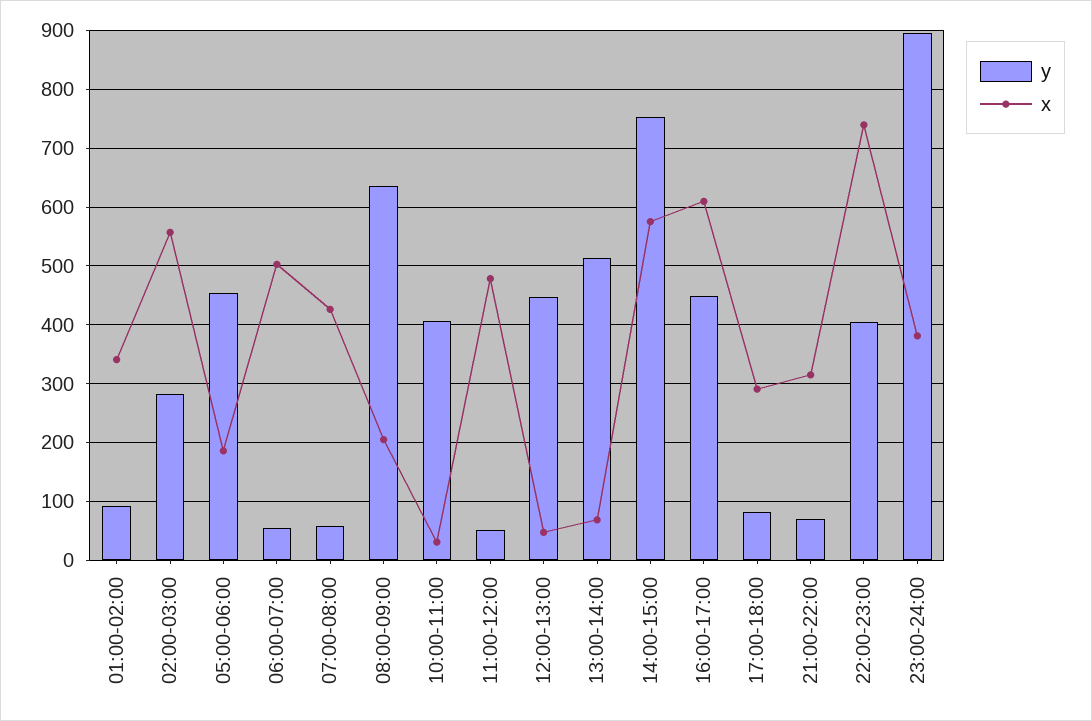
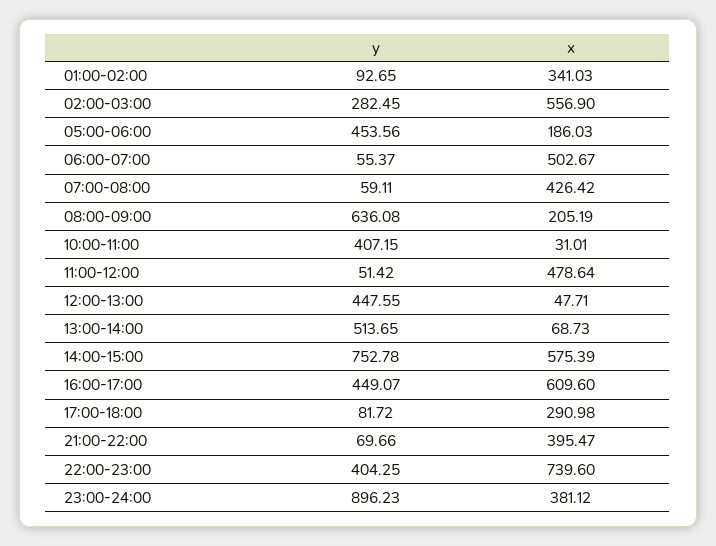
x, 21:00-22:00: 320 -> 395.47

